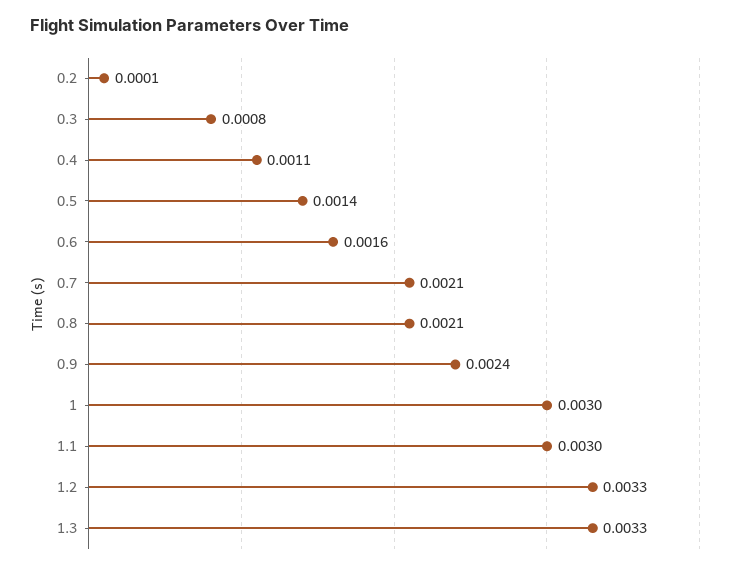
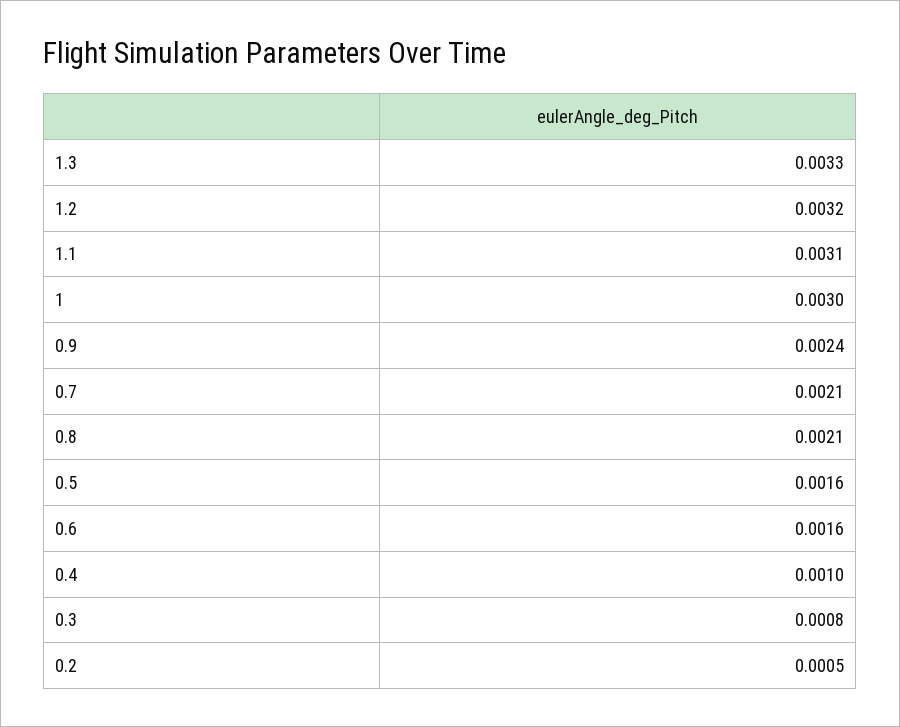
0.2: 0.0001 -> 0.0005
0.4: 0.0011 -> 0.001
0.5: 0.0014 -> 0.0016
1.1: 0.003 -> 0.0031
1.2: 0.0033 -> 0.0032

